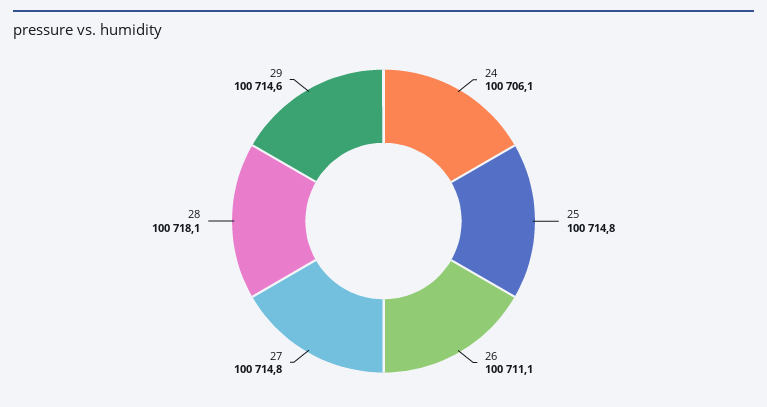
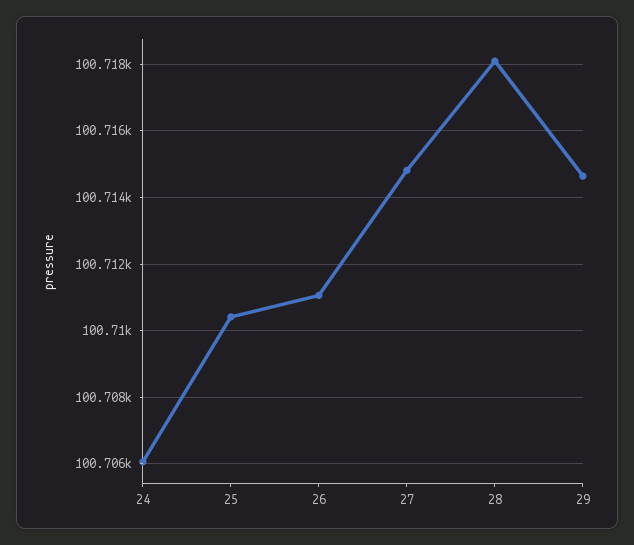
25: 100714.8 -> 100710.4

